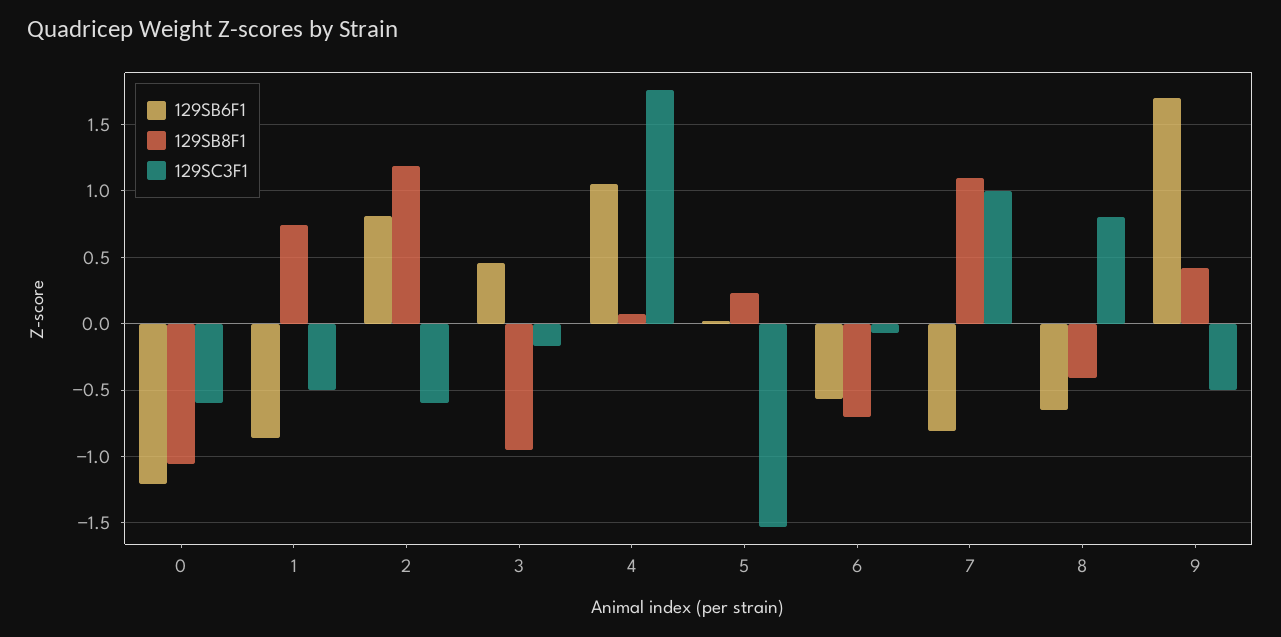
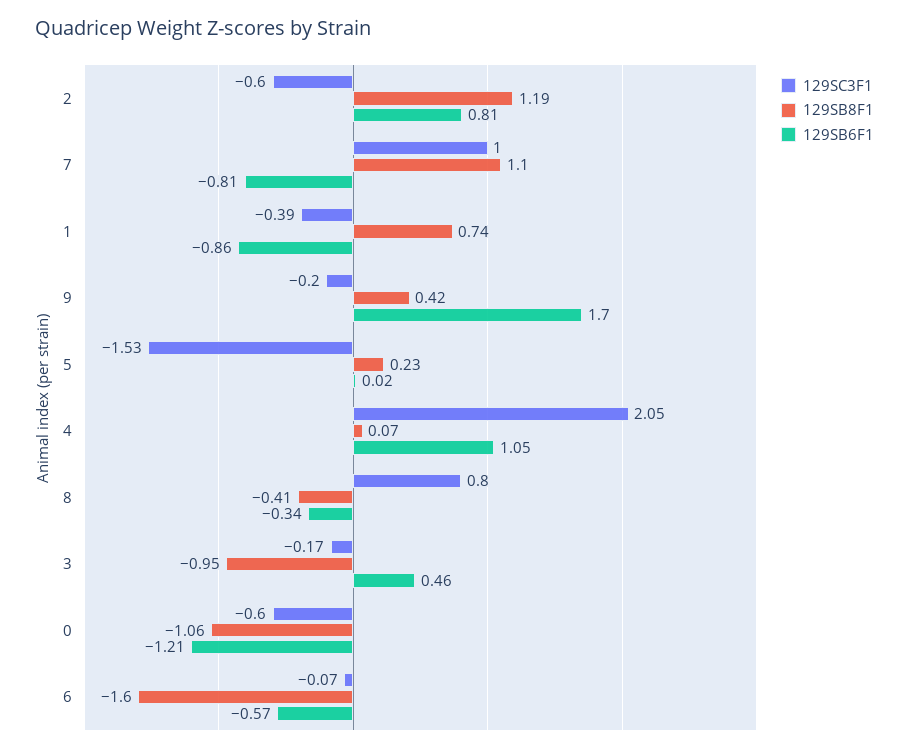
129SC3F1, 1: -0.5 -> -0.39
129SC3F1, 4: 1.75 -> 2.05
129SB8F1, 6: -0.7 -> -1.6
129SB6F1, 8: -0.65 -> -0.34
129SC3F1, 9: -0.5 -> -0.2

